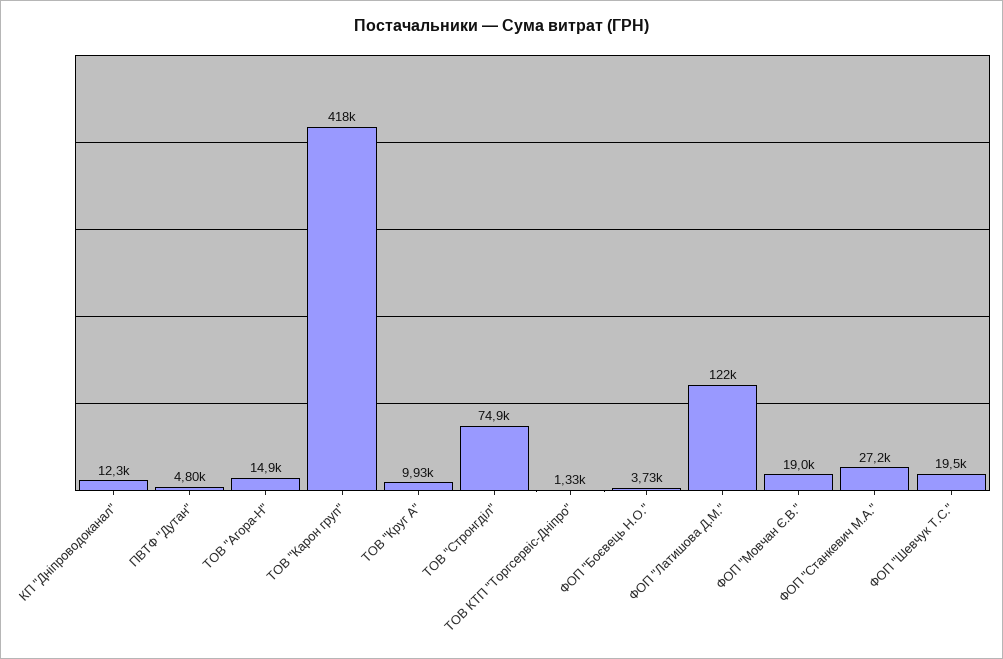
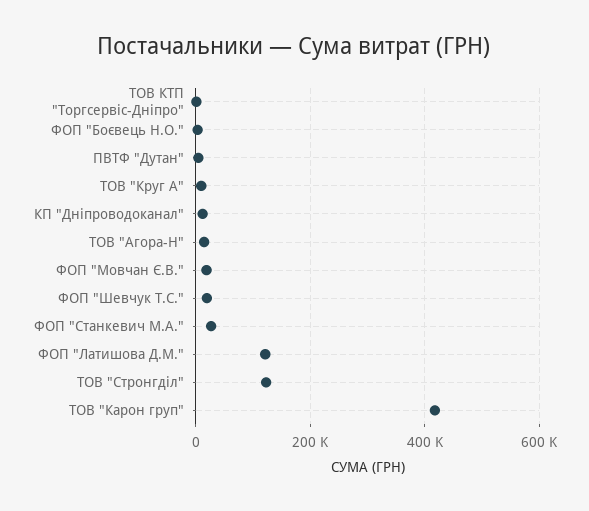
ТОВ "Стронгділ": 74900 -> 120000

